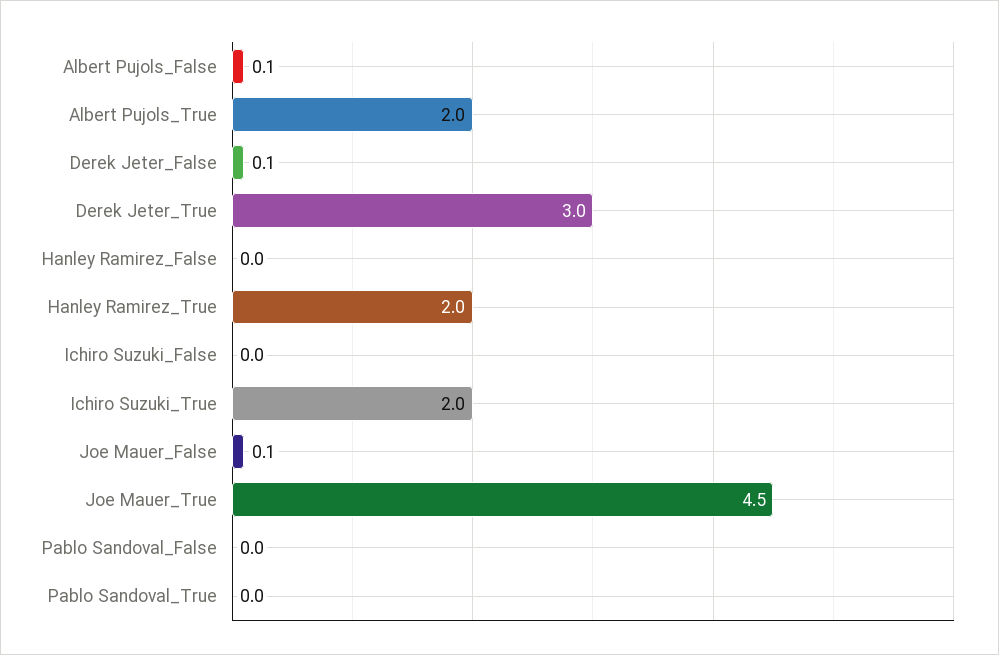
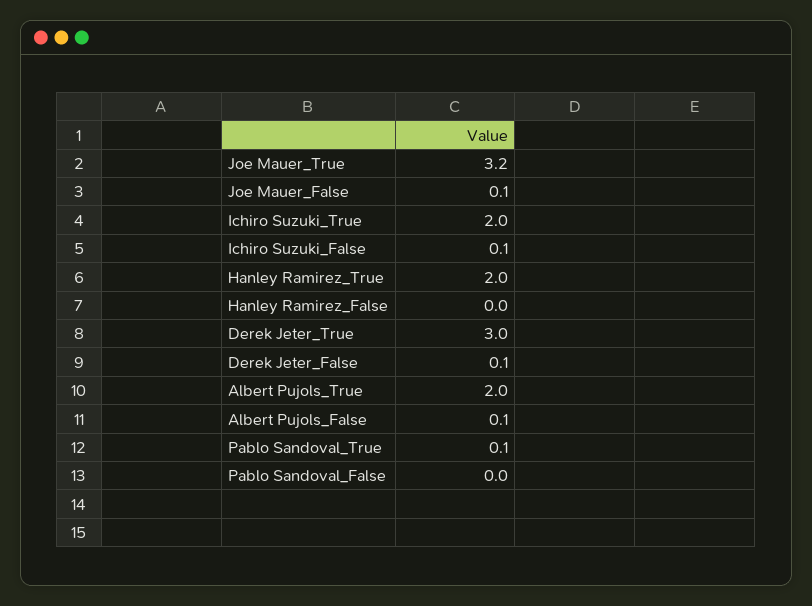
Ichiro Suzuki_False: 0 -> 0.1
Joe Mauer_True: 4.5 -> 3.2
Pablo Sandoval_True: 0 -> 0.1

